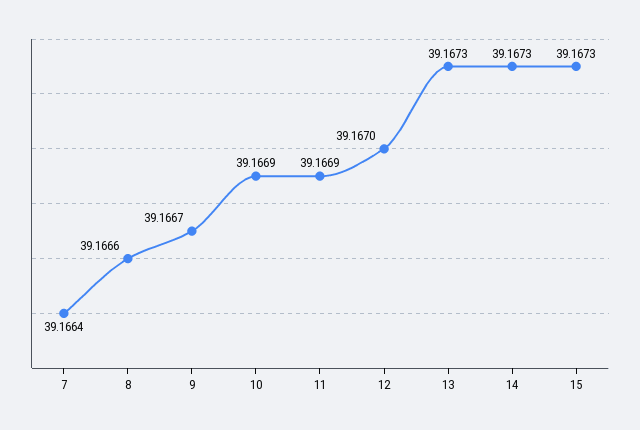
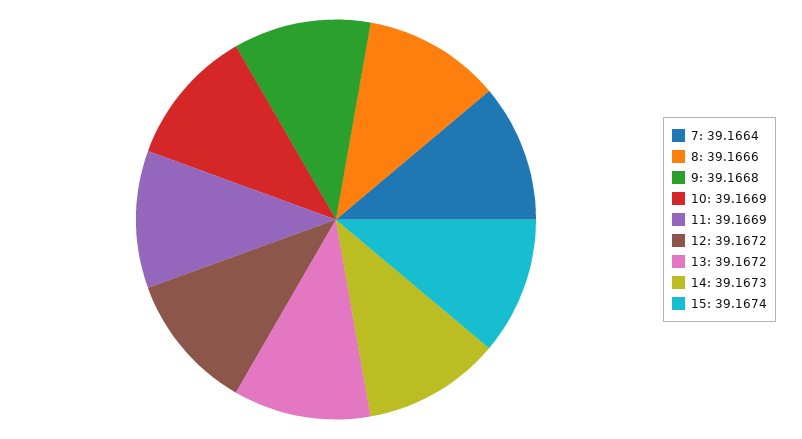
9: 39.1667 -> 39.1668
12: 39.167 -> 39.1672
13: 39.1673 -> 39.1672
15: 39.1673 -> 39.1674

